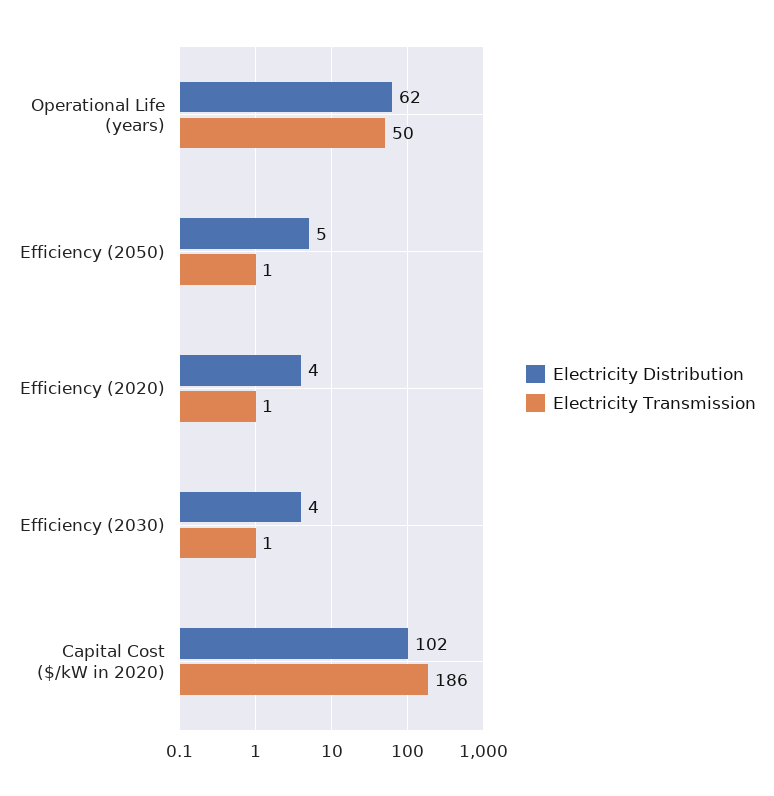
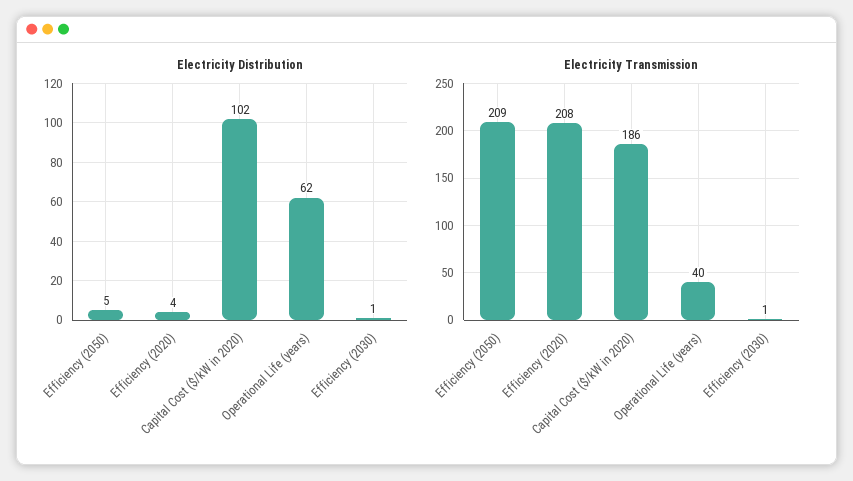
Electricity Transmission, Operational Life (years): 50 -> 40
Electricity Transmission, Efficiency (2050): 1 -> 209
Electricity Transmission, Efficiency (2020): 1 -> 208
Electricity Distribution, Efficiency (2030): 4 -> 1

